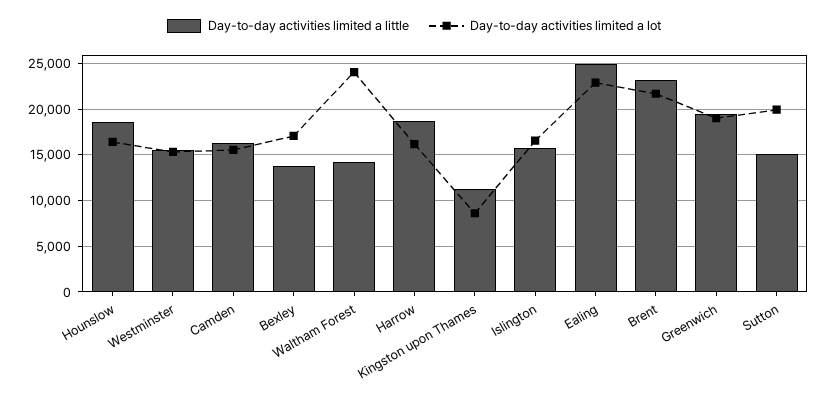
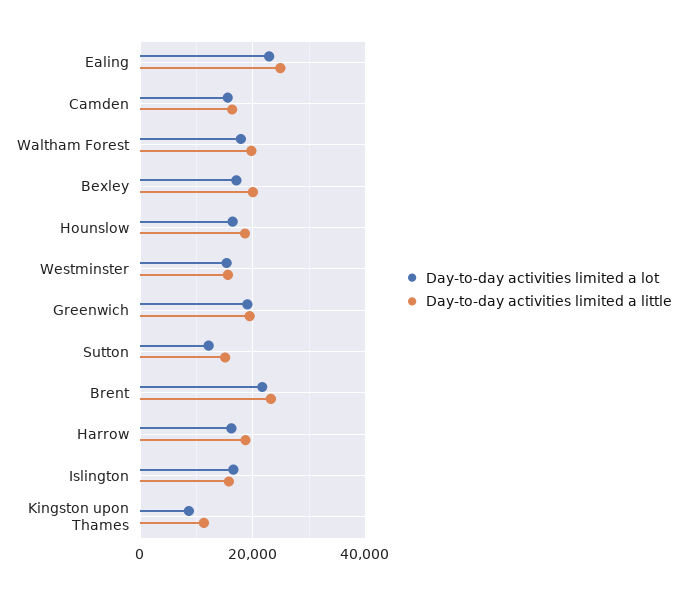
Day-to-day activities limited a little, Bexley: 14000 -> 20000
Day-to-day activities limited a little, Waltham Forest: 14000 -> 20000
Day-to-day activities limited a lot, Waltham Forest: 24000 -> 18000
Day-to-day activities limited a lot, Sutton: 20000 -> 12000

